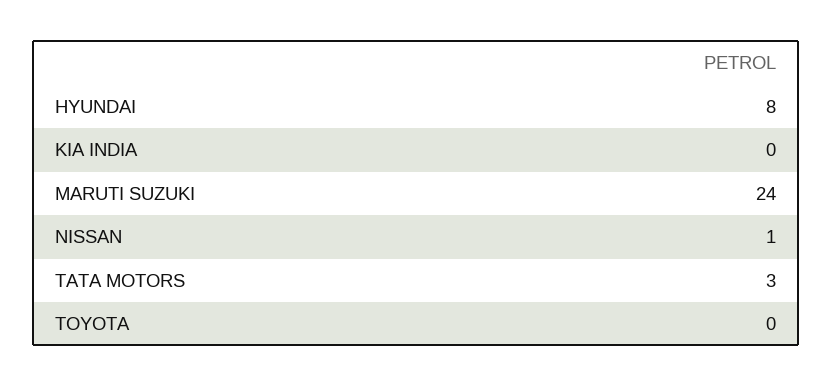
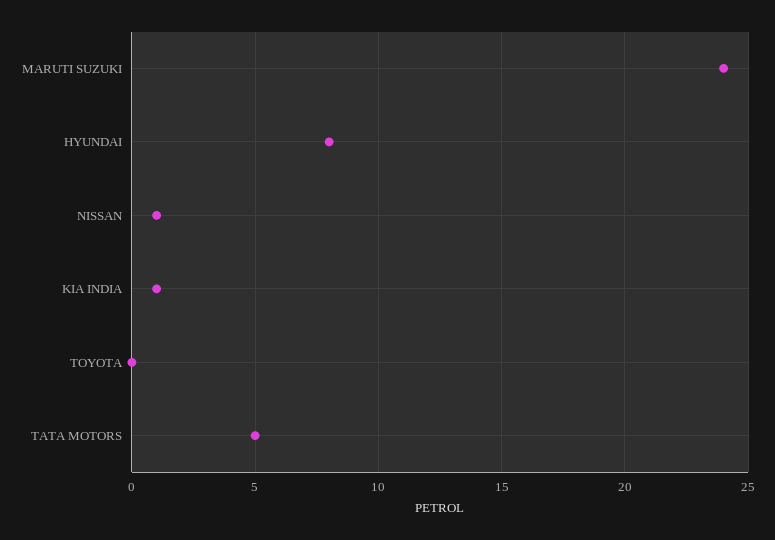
KIA INDIA: 0 -> 1
TATA MOTORS: 3 -> 5

